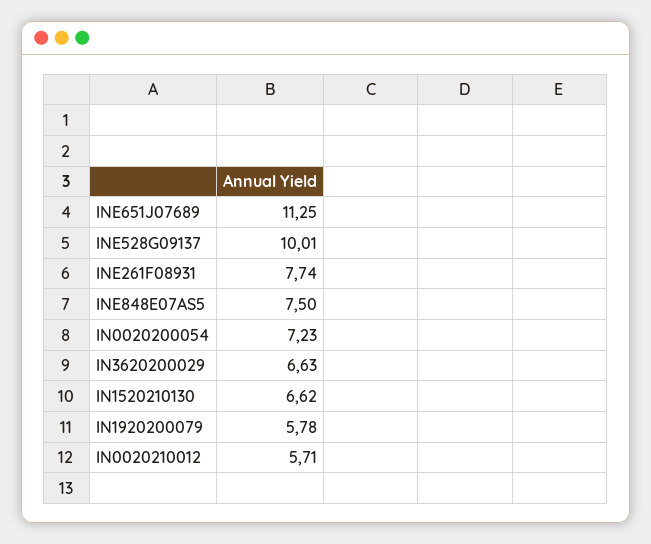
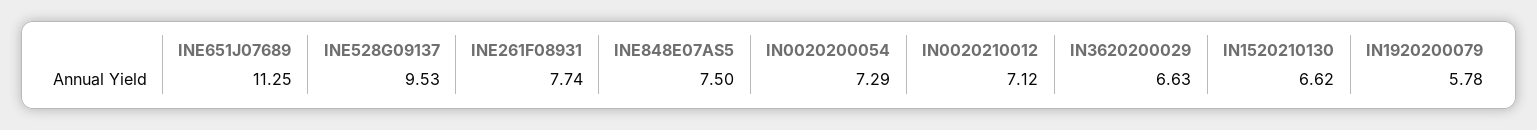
INE528G09137: 10.01 -> 9.53
IN0020200054: 7.23 -> 7.29
IN0020210012: 5.71 -> 7.12

